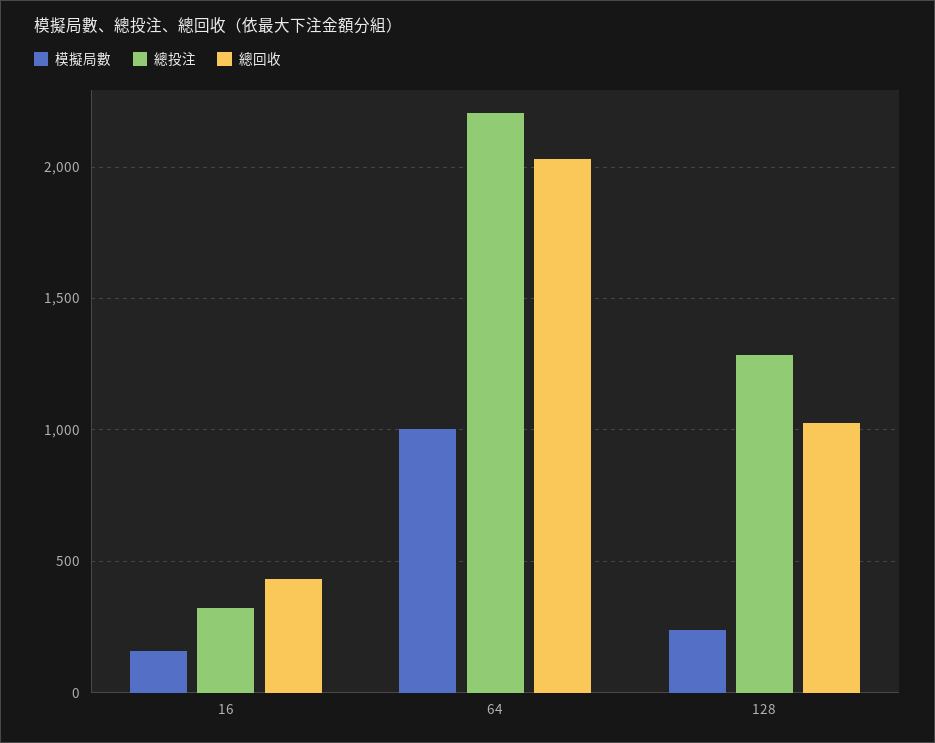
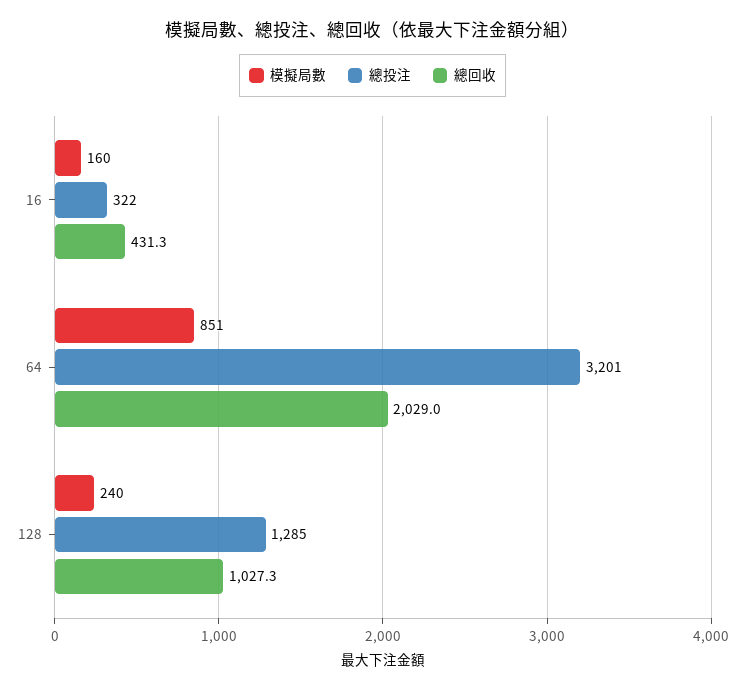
模擬局數, 64: 1000 -> 851
總投注, 64: 2200 -> 3201

